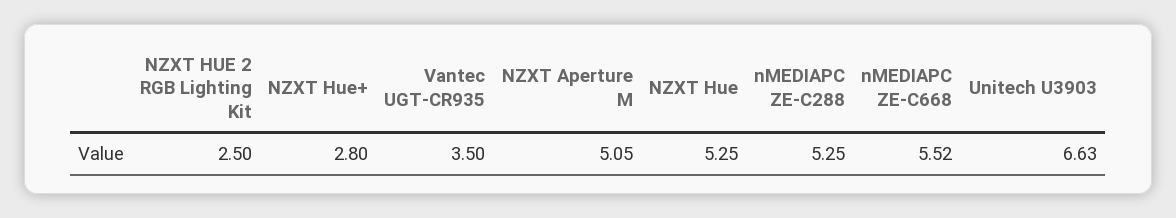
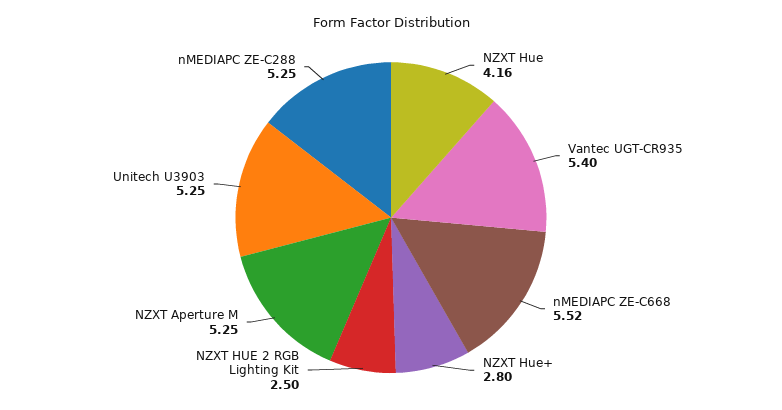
Vantec UGT-CR935: 3.5 -> 5.4
NZXT Aperture M: 5.05 -> 5.25
NZXT Hue: 5.25 -> 4.16
Unitech U3903: 6.63 -> 5.25

